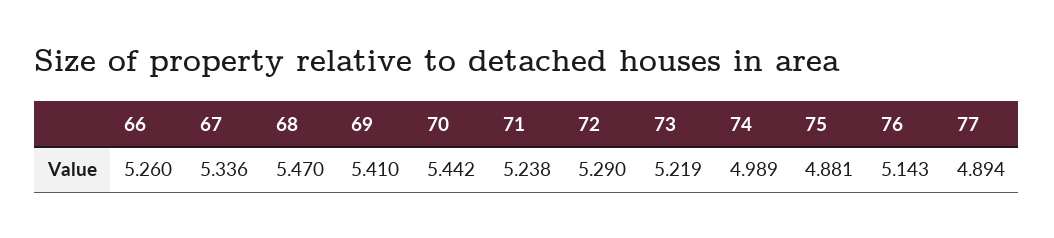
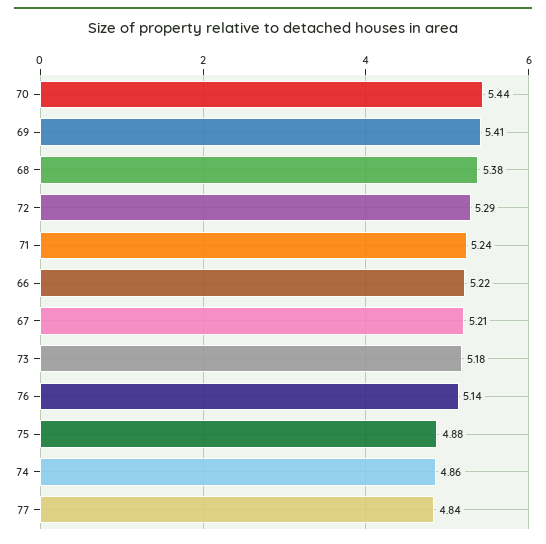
66: 5.26 -> 5.22
67: 5.336 -> 5.21
68: 5.47 -> 5.38
73: 5.219 -> 5.18
74: 4.989 -> 4.86
77: 4.894 -> 4.84

